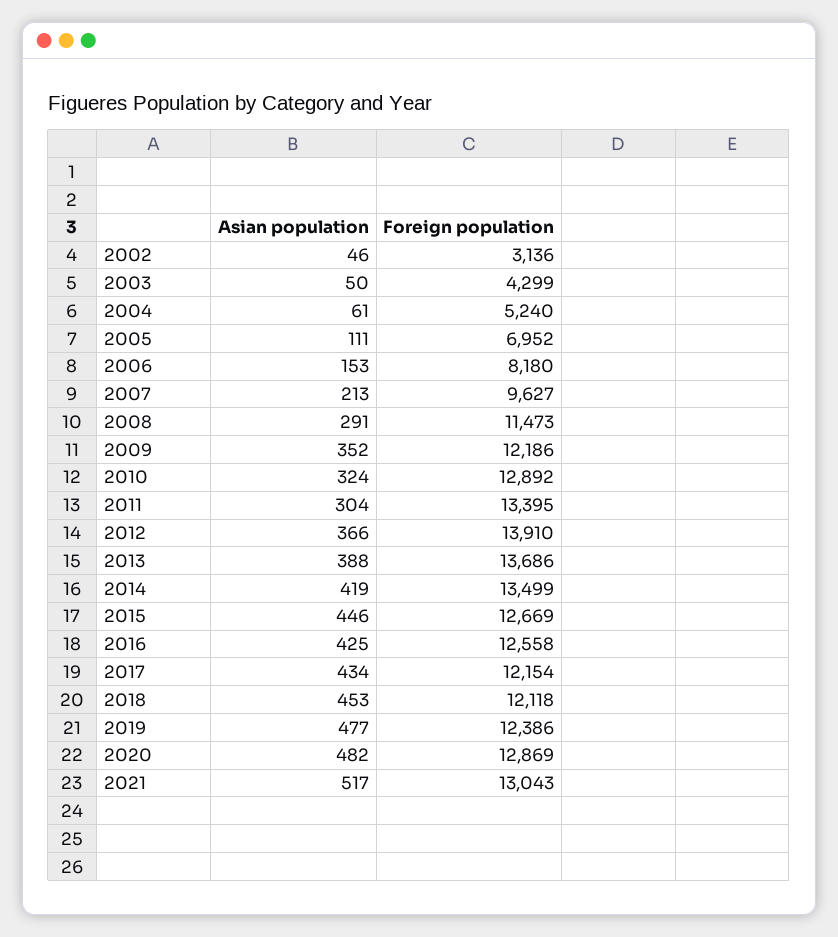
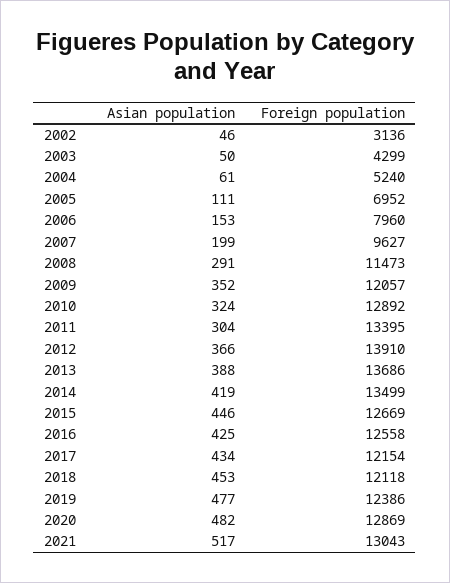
Foreign population, 2006: 8180 -> 7960
Asian population, 2007: 213 -> 199
Foreign population, 2009: 12186 -> 12057

